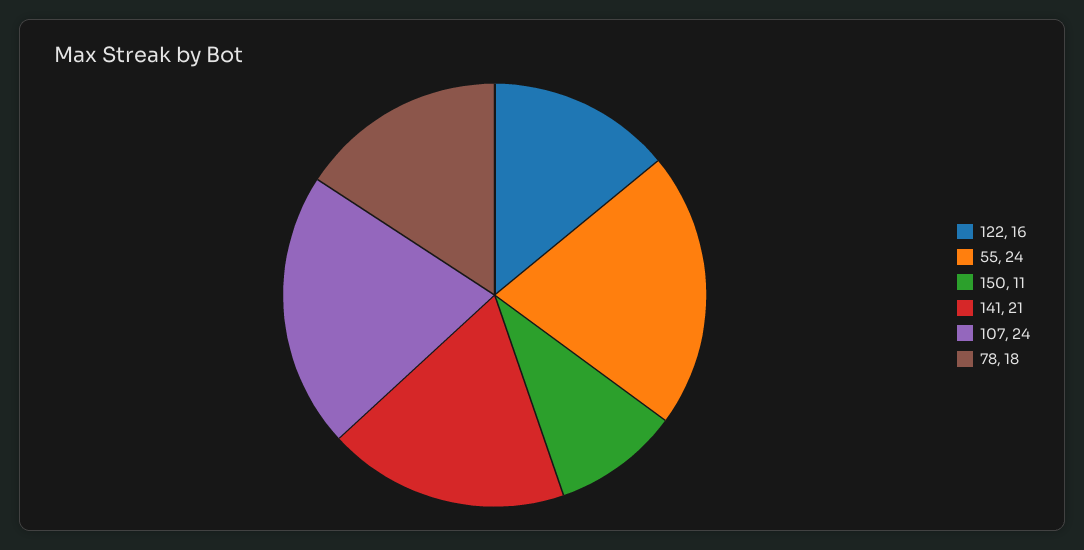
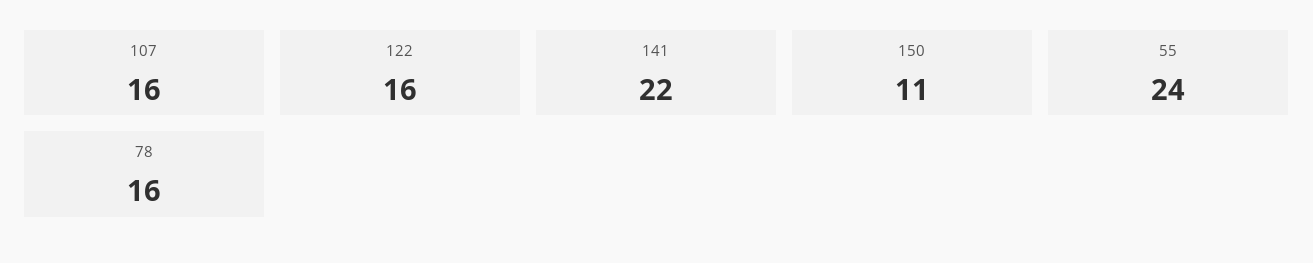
141: 21 -> 22
107: 24 -> 16
78: 18 -> 16

